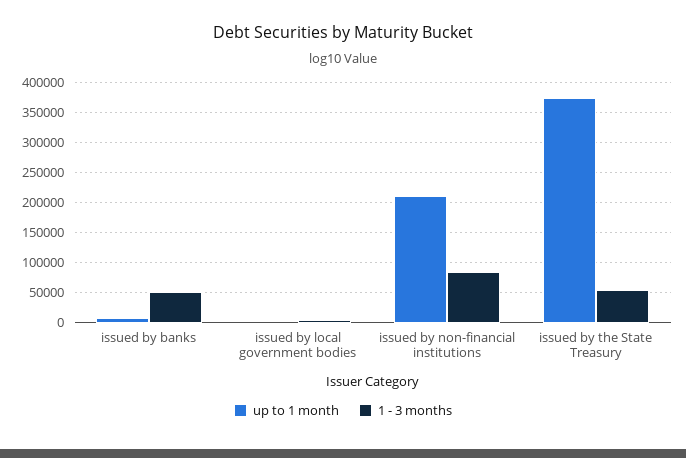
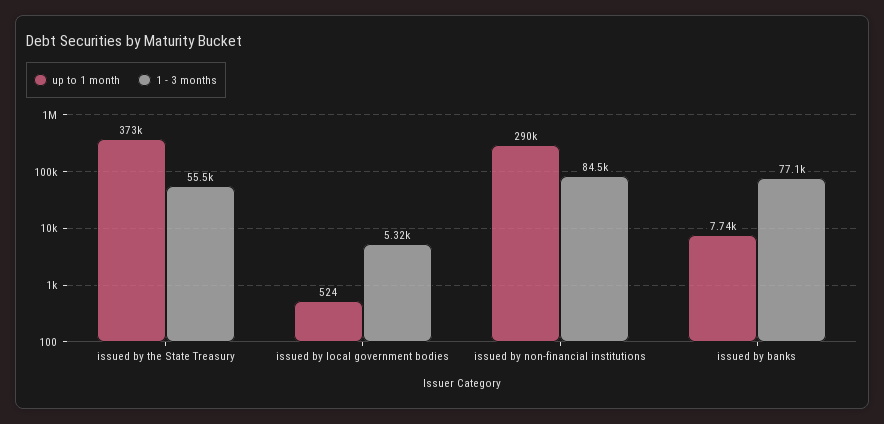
1 - 3 months, issued by banks: 50000 -> 77100
up to 1 month, issued by non-financial institutions: 210000 -> 290000

